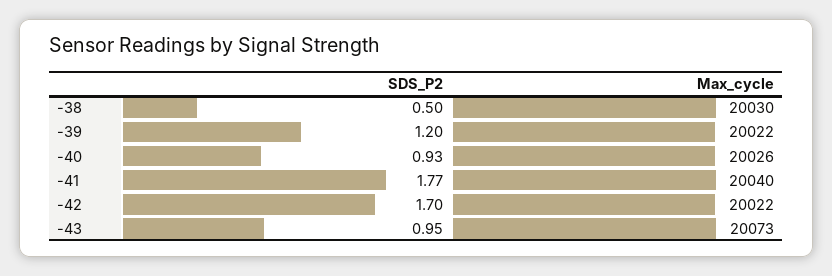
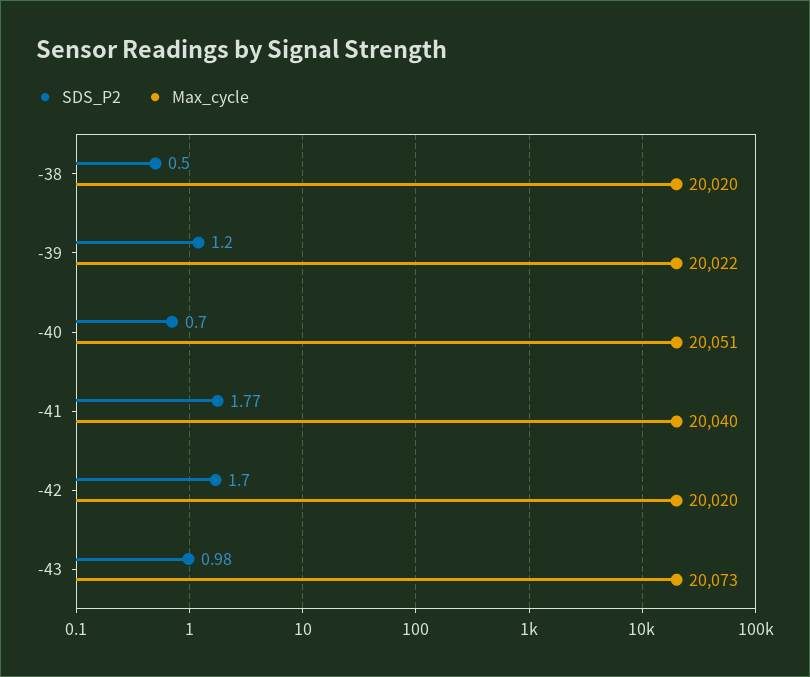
Max_cycle, -38: 20030 -> 20020
SDS_P2, -40: 0.93 -> 0.7
Max_cycle, -40: 20026 -> 20051
Max_cycle, -42: 20022 -> 20020
SDS_P2, -43: 0.95 -> 0.98

